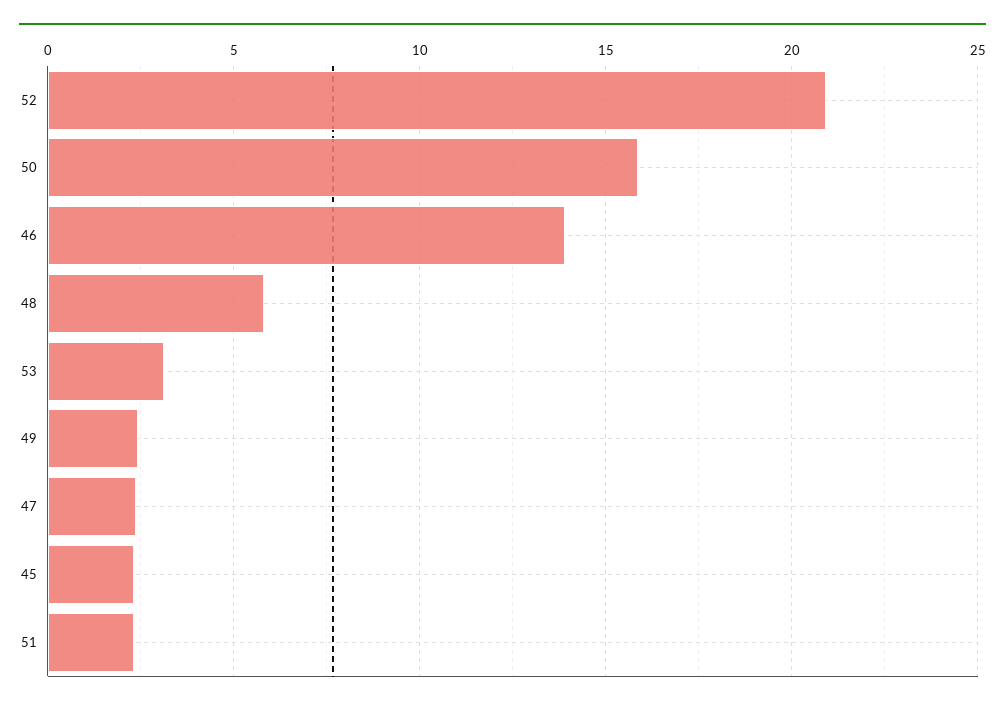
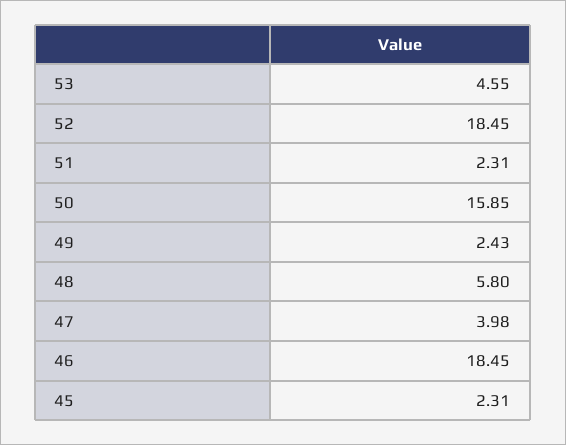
52: 21 -> 18.45
46: 14 -> 18.45
53: 3 -> 4.55
47: 2.5 -> 3.98

